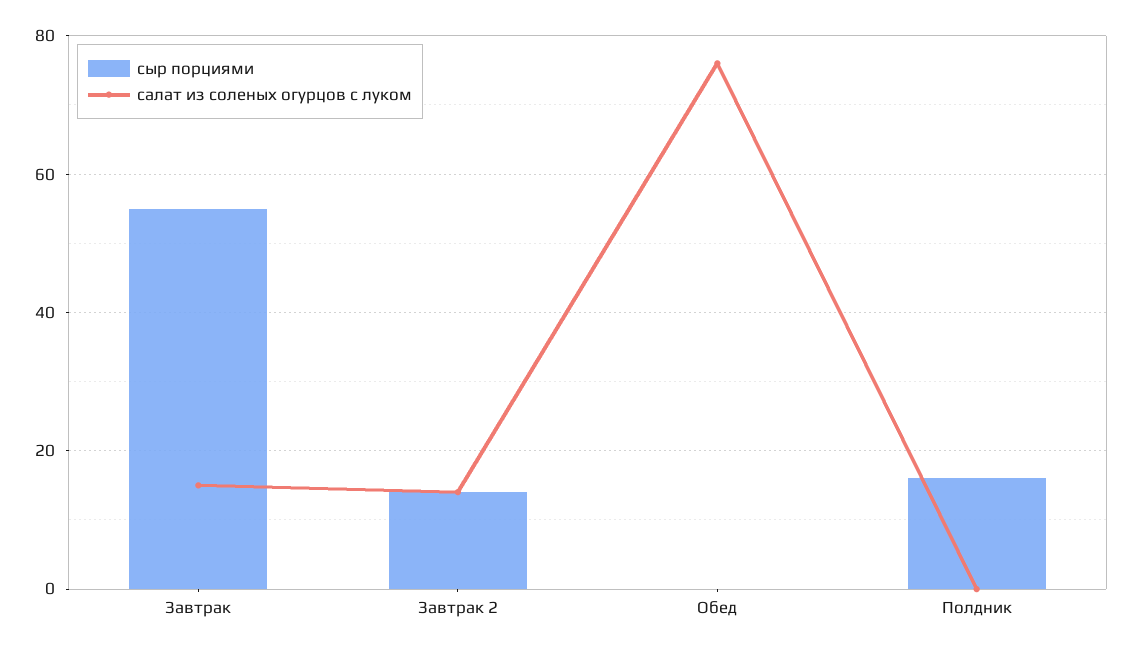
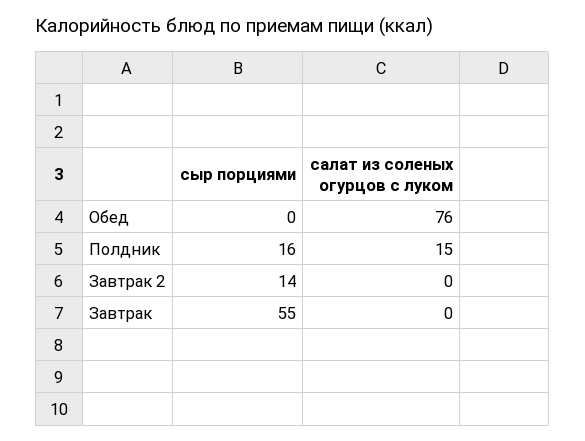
салат из соленых огурцов с луком, Завтрак: 15 -> 0
салат из соленых огурцов с луком, Завтрак 2: 15 -> 0
салат из соленых огурцов с луком, Полдник: 0 -> 15

